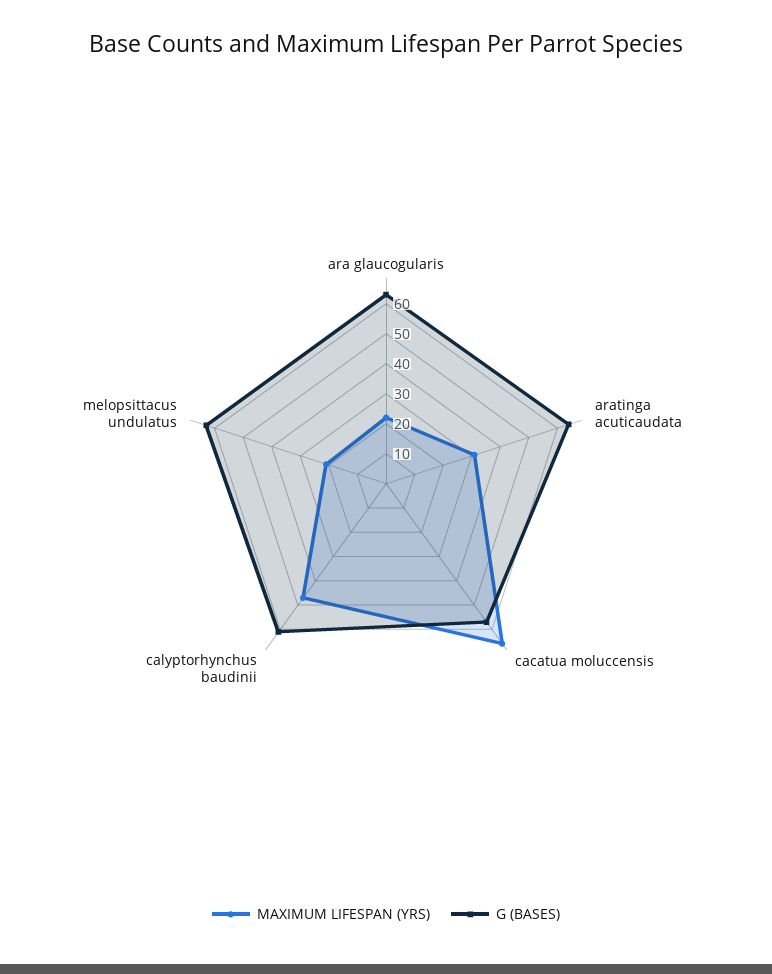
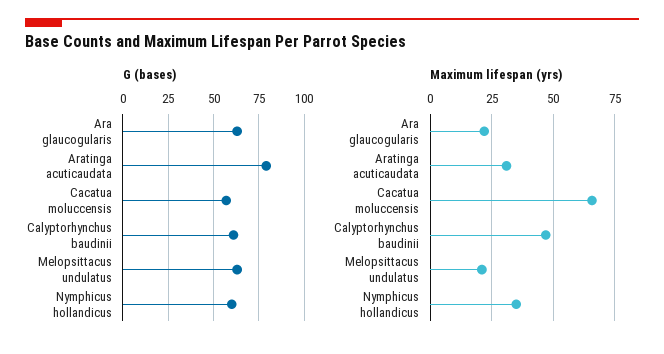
G (BASES), aratinga acuticaudata: 65 -> 80
G (BASES), Nymphicus hollandicus: none -> 60
MAXIMUM LIFESPAN (YRS), Nymphicus hollandicus: none -> 35

